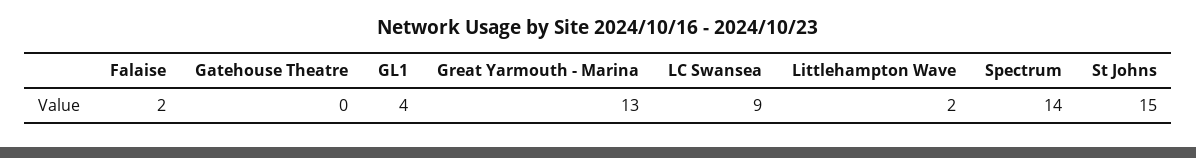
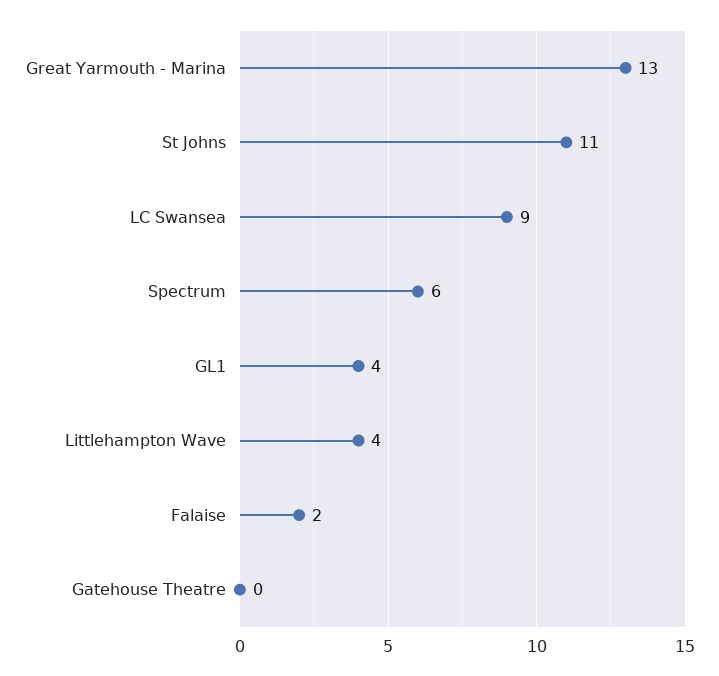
Littlehampton Wave: 2 -> 4
Spectrum: 14 -> 6
St Johns: 15 -> 11

